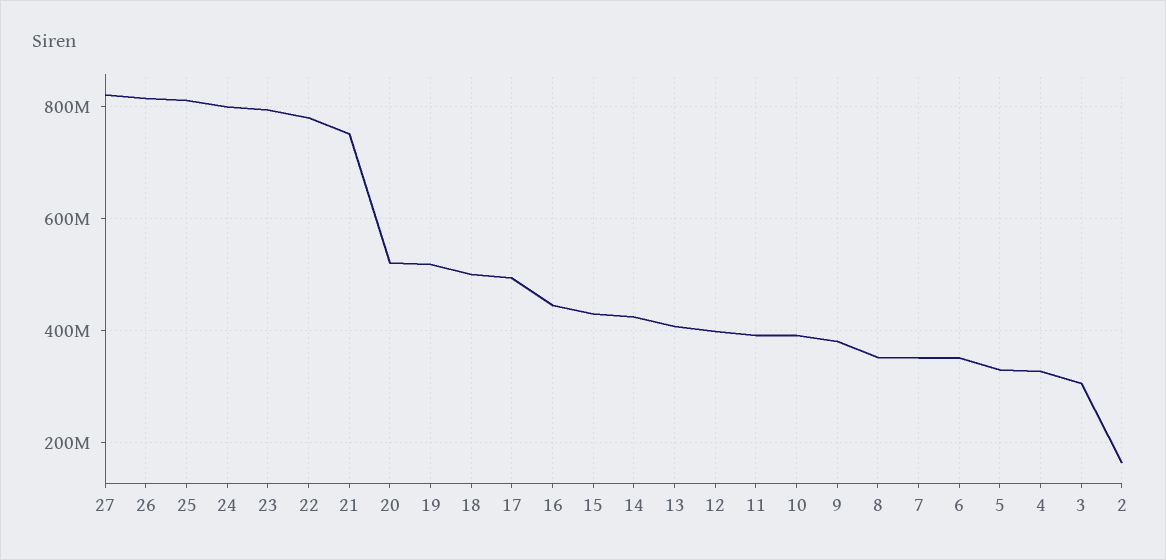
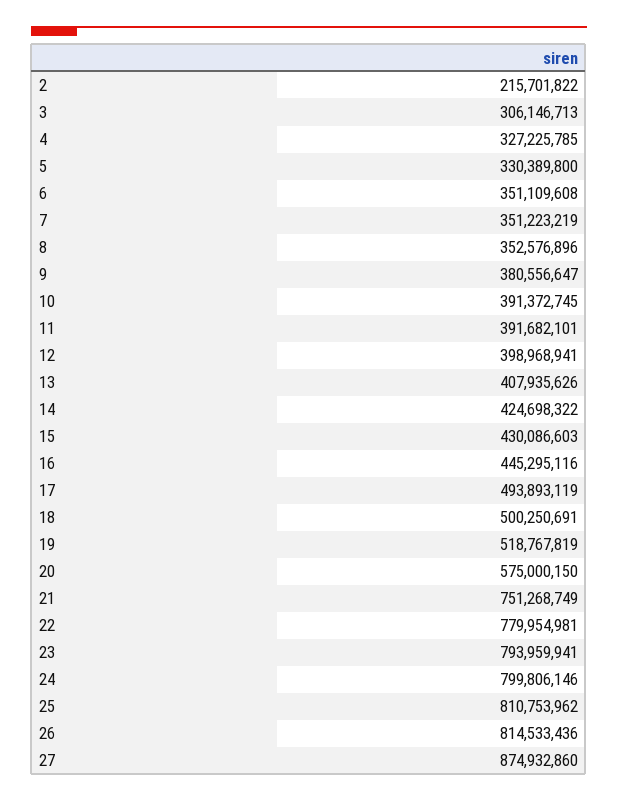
27: 820000000 -> 874932860
20: 520000000 -> 575000150
2: 160000000 -> 215701822

